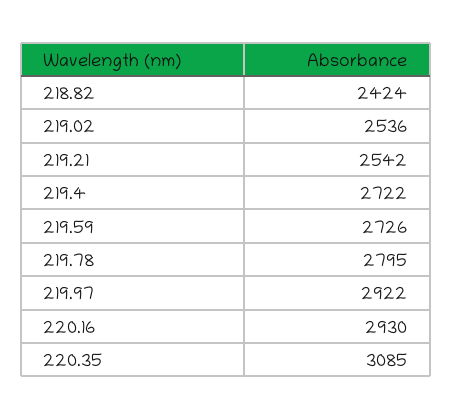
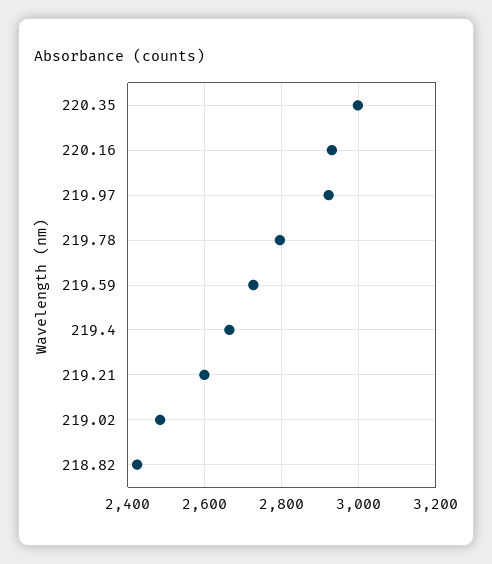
219.02: 2536 -> 2480
219.21: 2542 -> 2600
219.4: 2722 -> 2660
220.35: 3085 -> 3000

